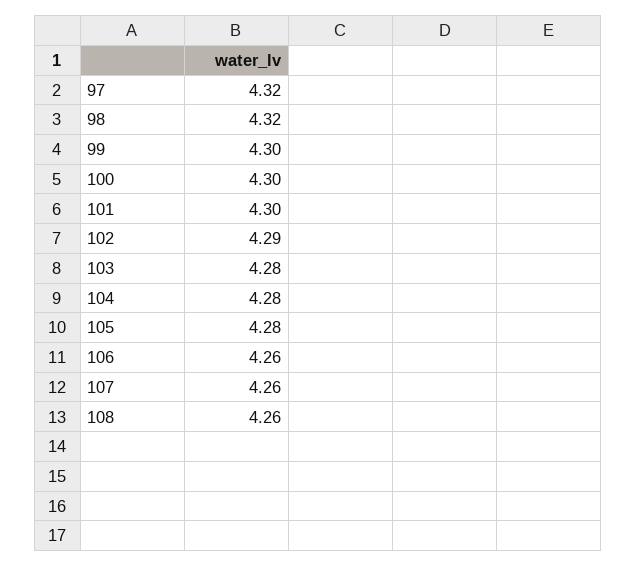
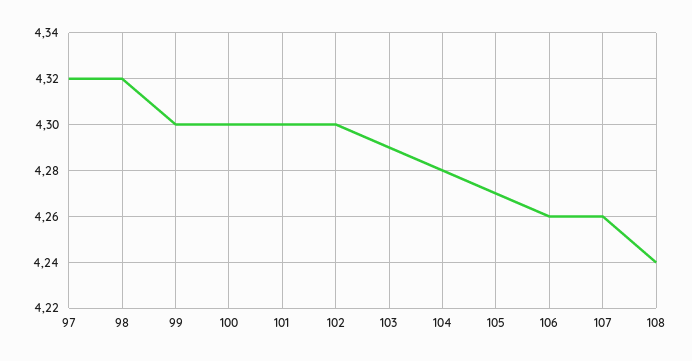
102: 4.29 -> 4.3
103: 4.28 -> 4.29
105: 4.28 -> 4.27
108: 4.26 -> 4.24

